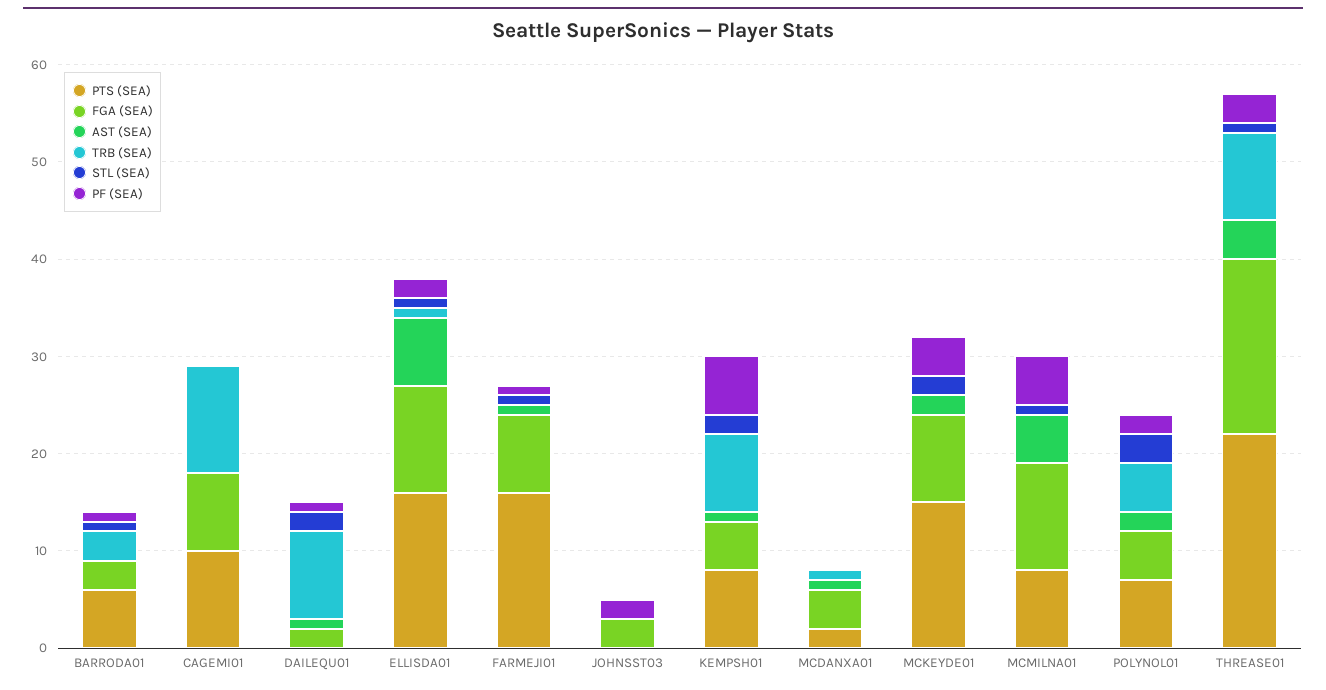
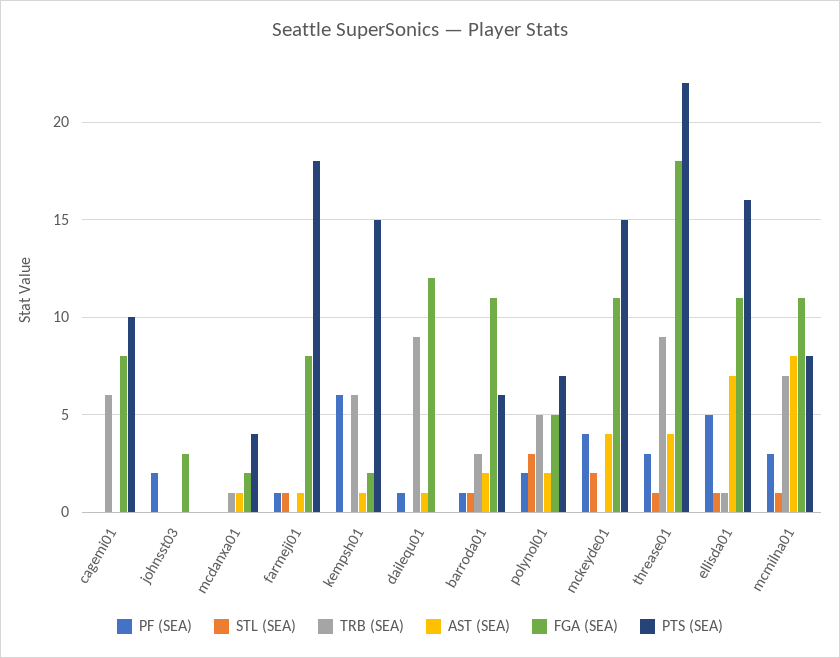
FGA (SEA), BARRODA01: 3 -> 11
AST (SEA), BARRODA01: 0 -> 2
TRB (SEA), CAGEMI01: 11 -> 6
FGA (SEA), DAILEQU01: 2 -> 12
STL (SEA), DAILEQU01: 2 -> 0
PF (SEA), ELLISDA01: 2 -> 5
PTS (SEA), FARMEJI01: 16 -> 18
PTS (SEA), KEMPSH01: 8 -> 15
FGA (SEA), KEMPSH01: 5 -> 2
TRB (SEA), KEMPSH01: 8 -> 6
STL (SEA), KEMPSH01: 2 -> 0
PTS (SEA), MCDANXA01: 2 -> 4
FGA (SEA), MCDANXA01: 4 -> 2
FGA (SEA), MCKEYDE01: 9 -> 11
AST (SEA), MCKEYDE01: 2 -> 4
AST (SEA), MCMILNA01: 5 -> 8
TRB (SEA), MCMILNA01: 0 -> 7
PF (SEA), MCMILNA01: 5 -> 3

